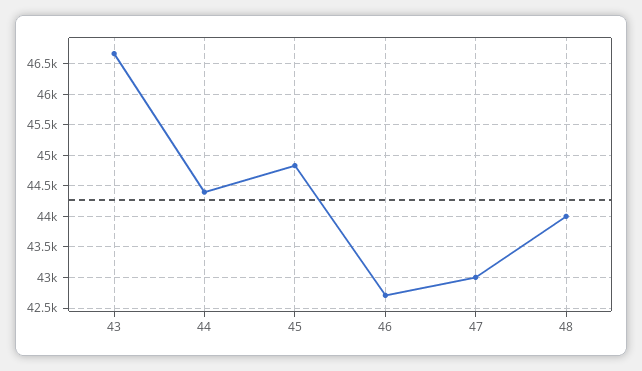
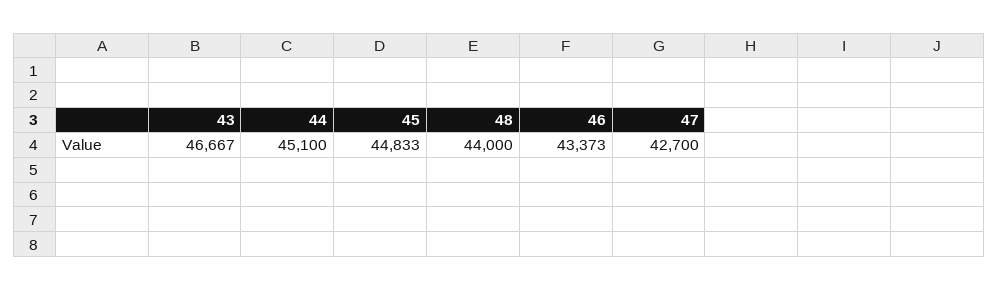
44: 44400 -> 45100
46: 42700 -> 43373
47: 43000 -> 42700

